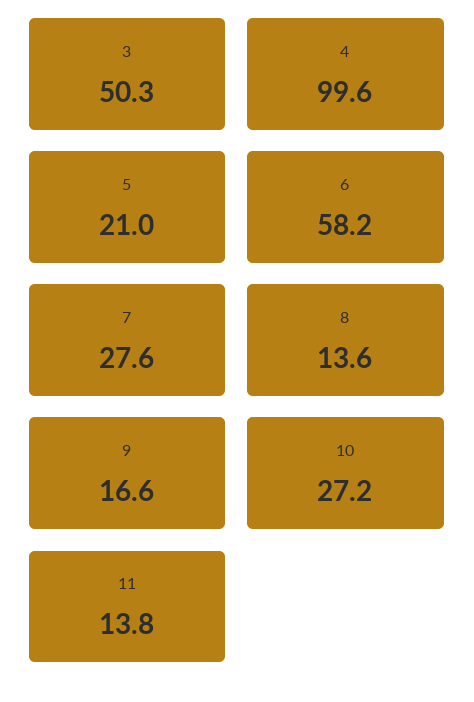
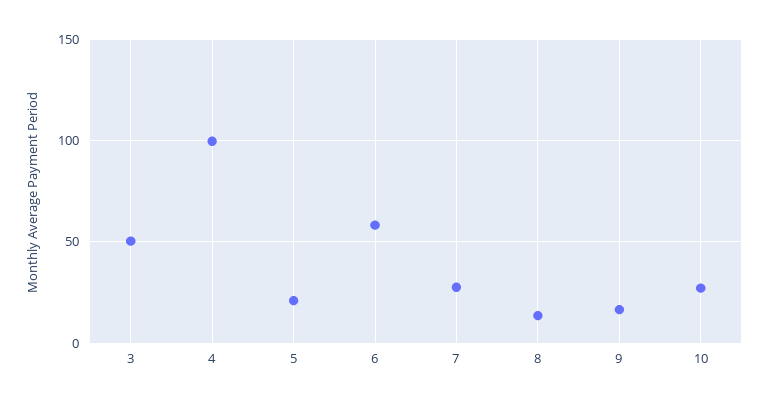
11: 13.8 -> none

